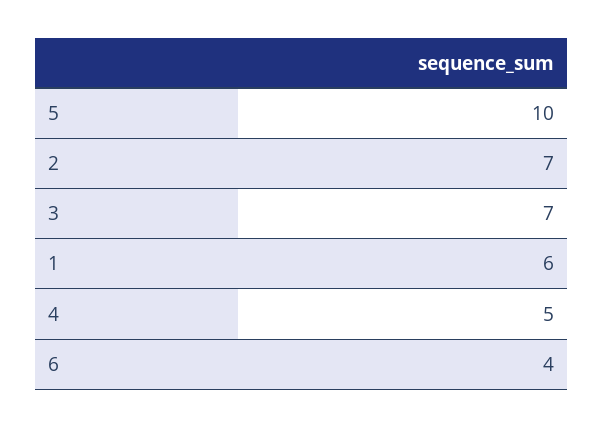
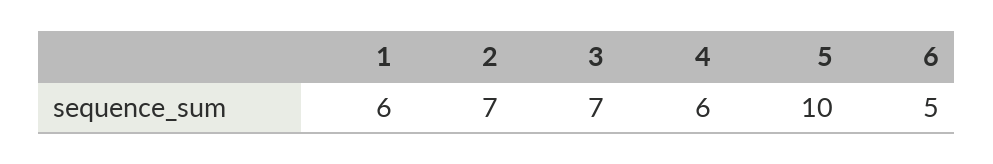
4: 5 -> 6
6: 4 -> 5

